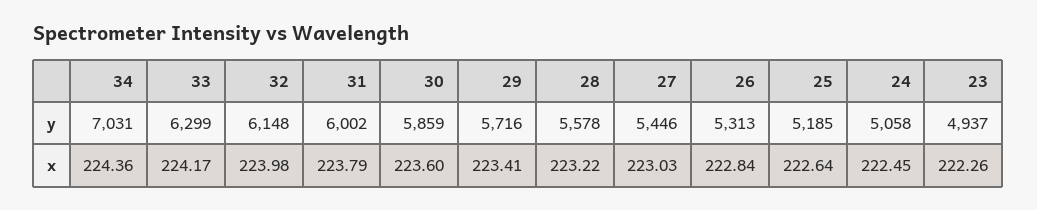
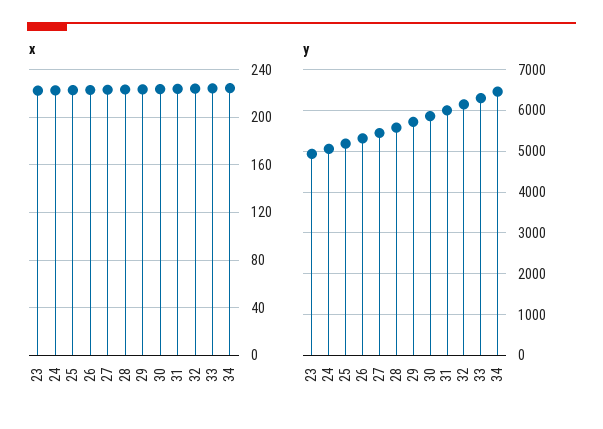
y, 34: 7031 -> 6400

